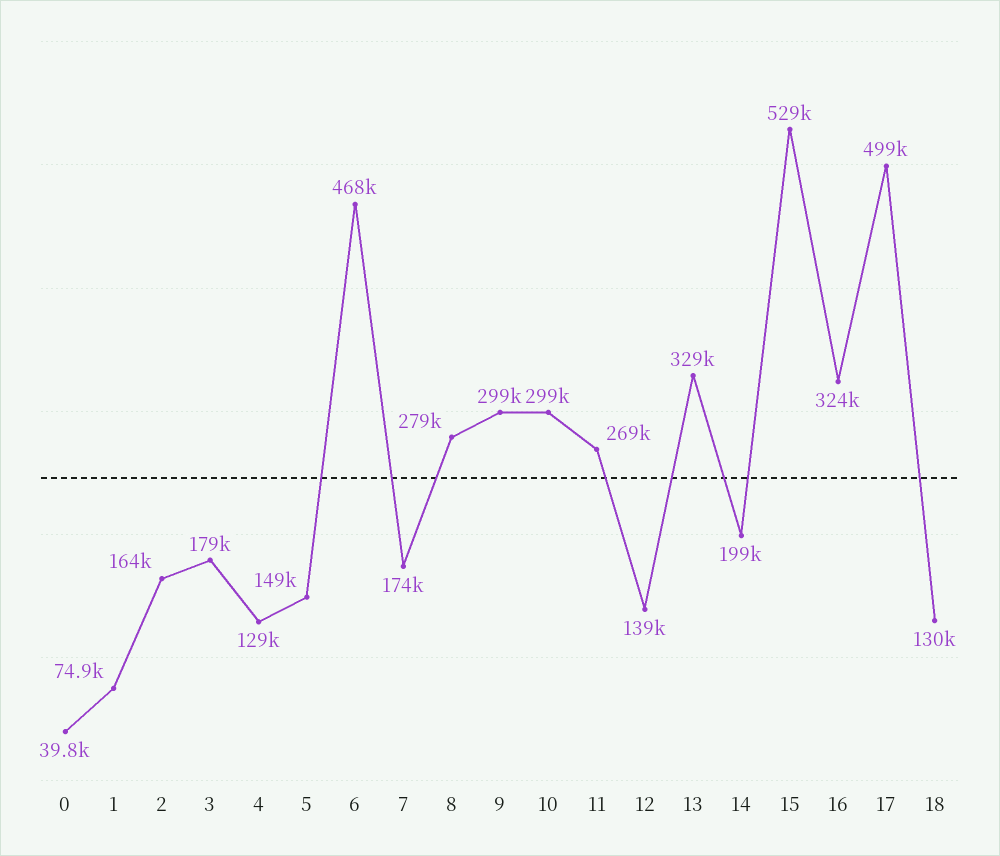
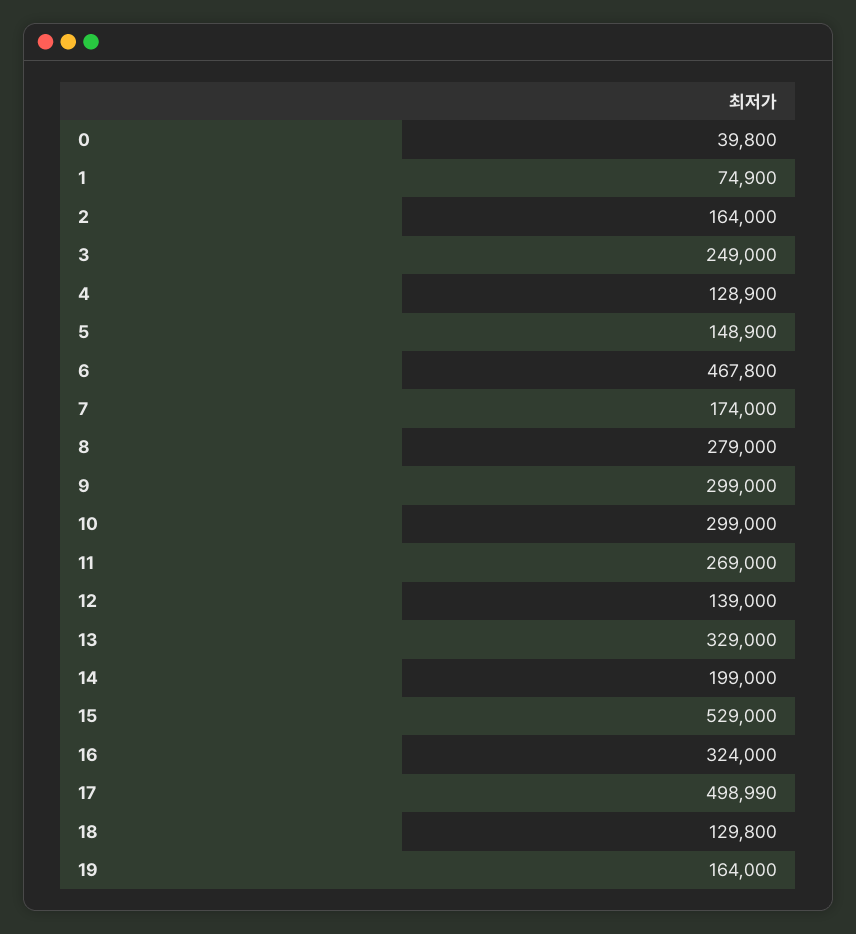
3: 179000 -> 249000
19: none -> 164000

